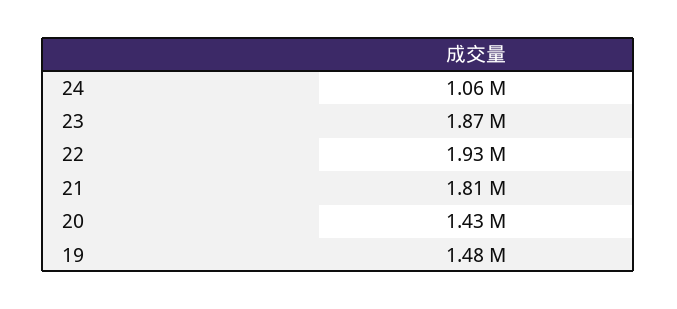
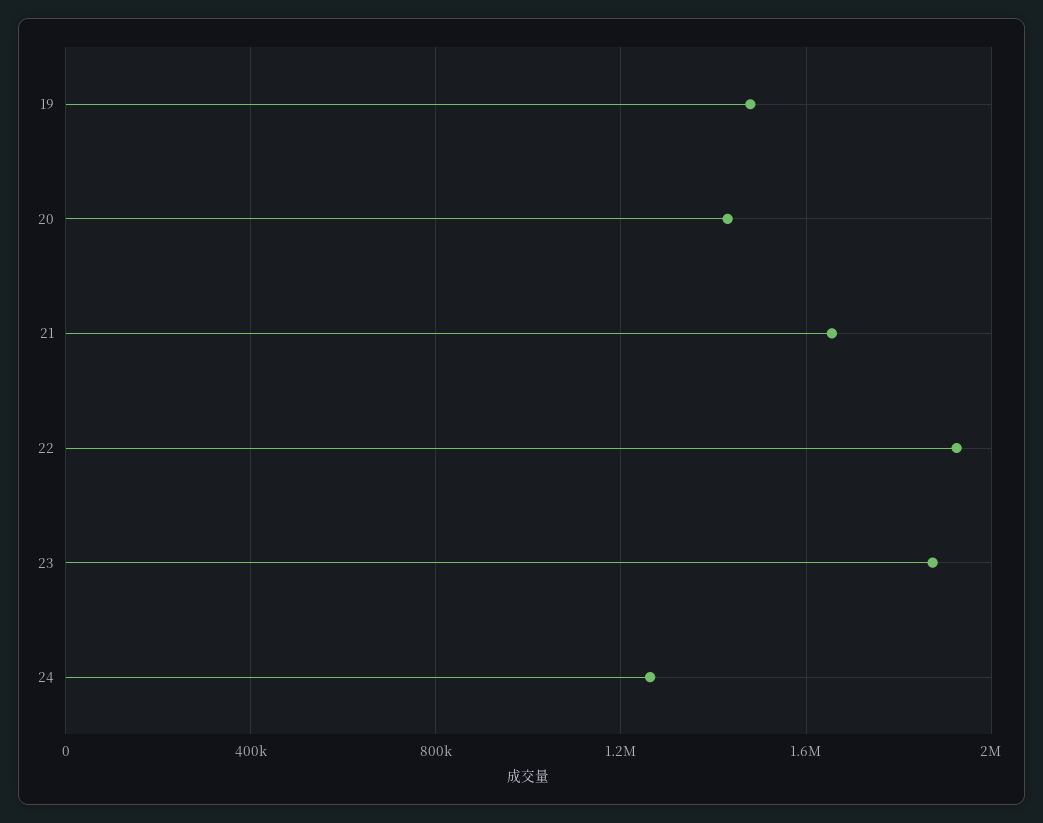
24: 1060000 -> 1250000
21: 1810000 -> 1650000

